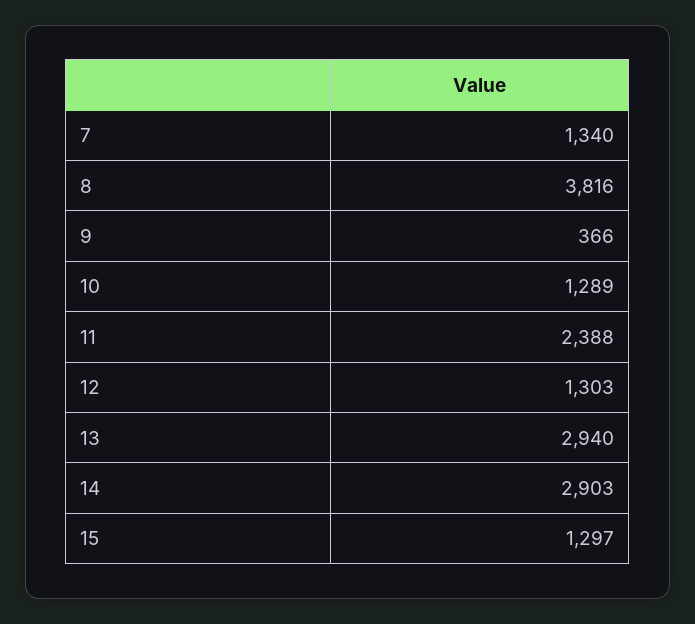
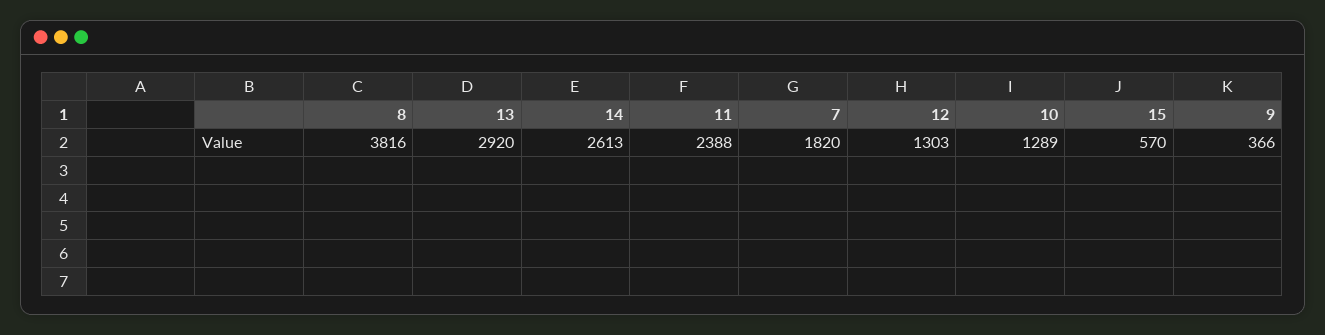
7: 1340 -> 1820
13: 2940 -> 2920
14: 2903 -> 2613
15: 1297 -> 570

